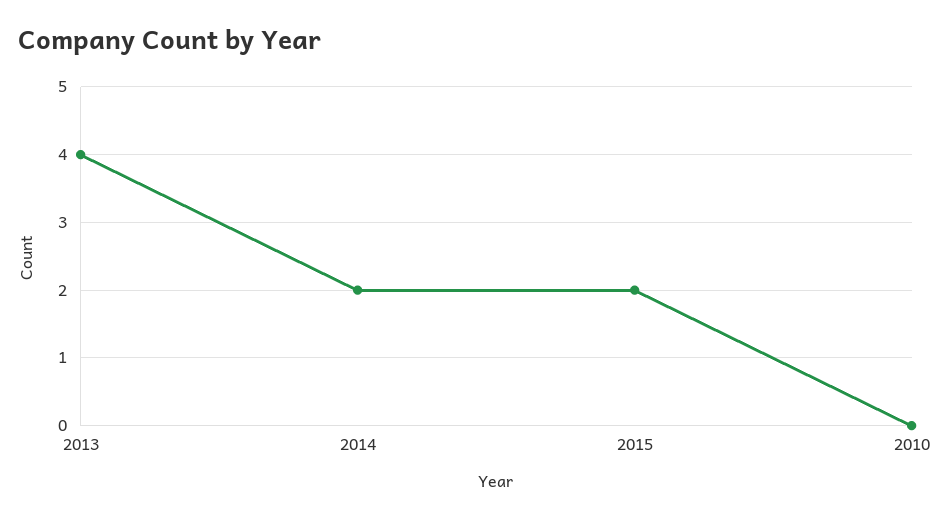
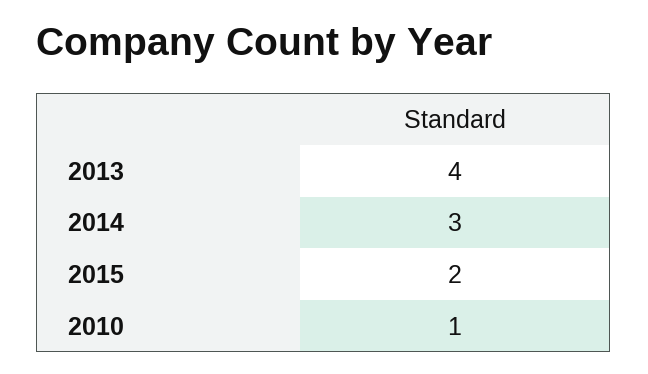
2014: 2 -> 3
2010: 0 -> 1

